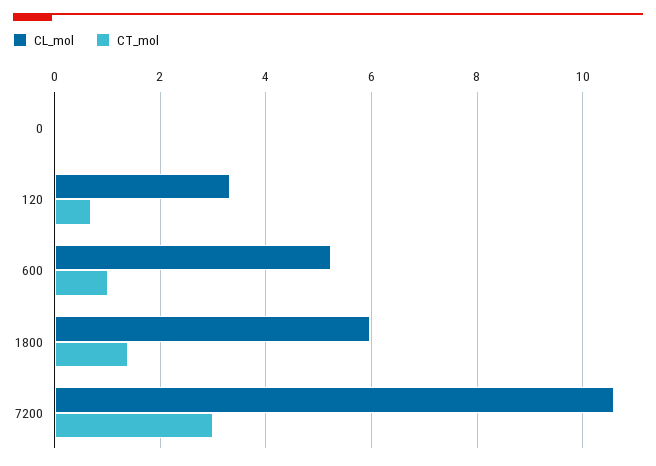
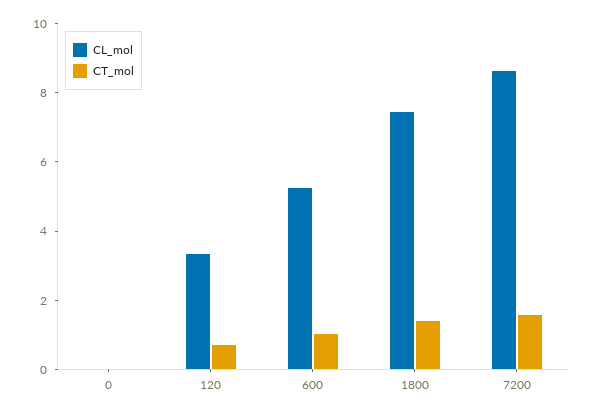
CL_mol, 1800: 6 -> 7.5
CL_mol, 7200: 10.6 -> 8.5
CT_mol, 7200: 3 -> 1.5

